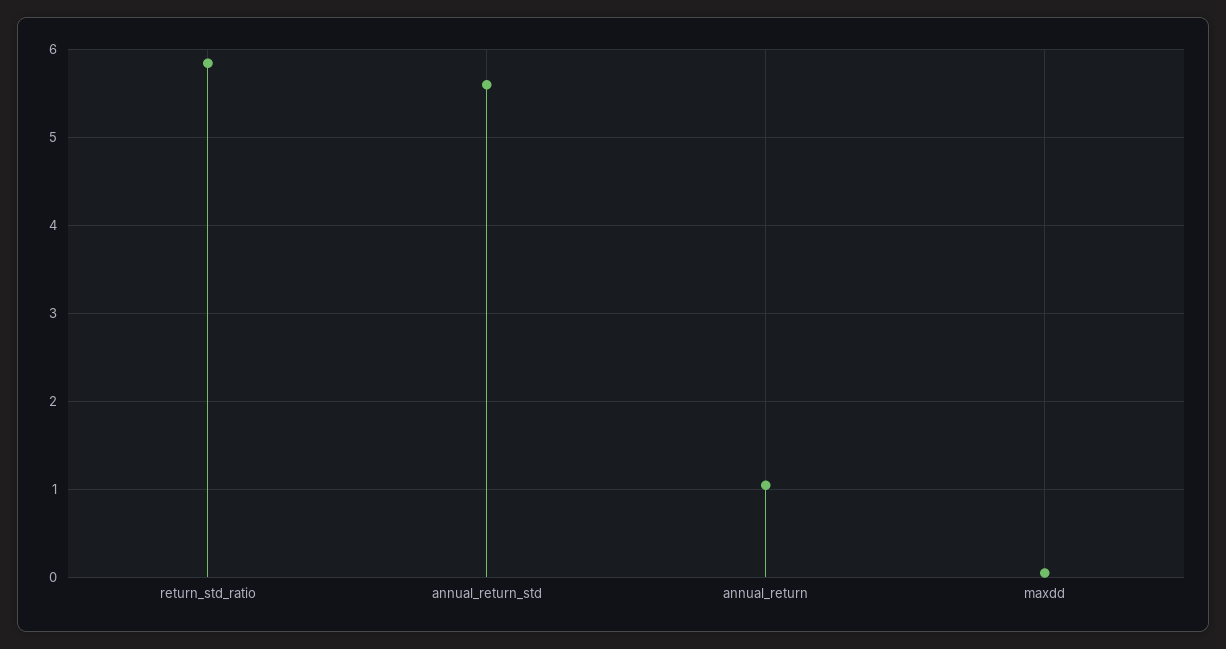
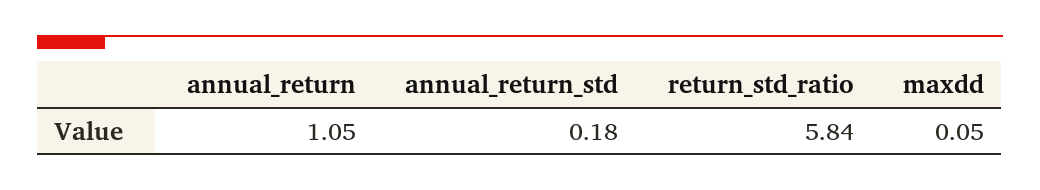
annual_return_std: 5.6 -> 0.18

